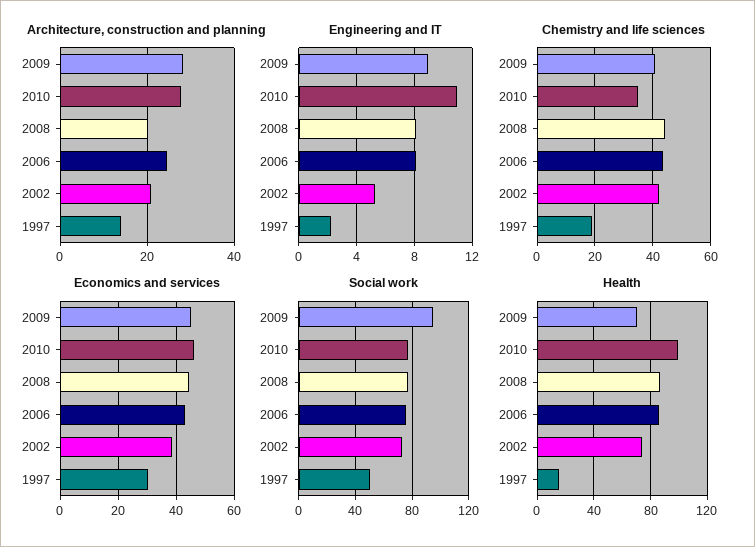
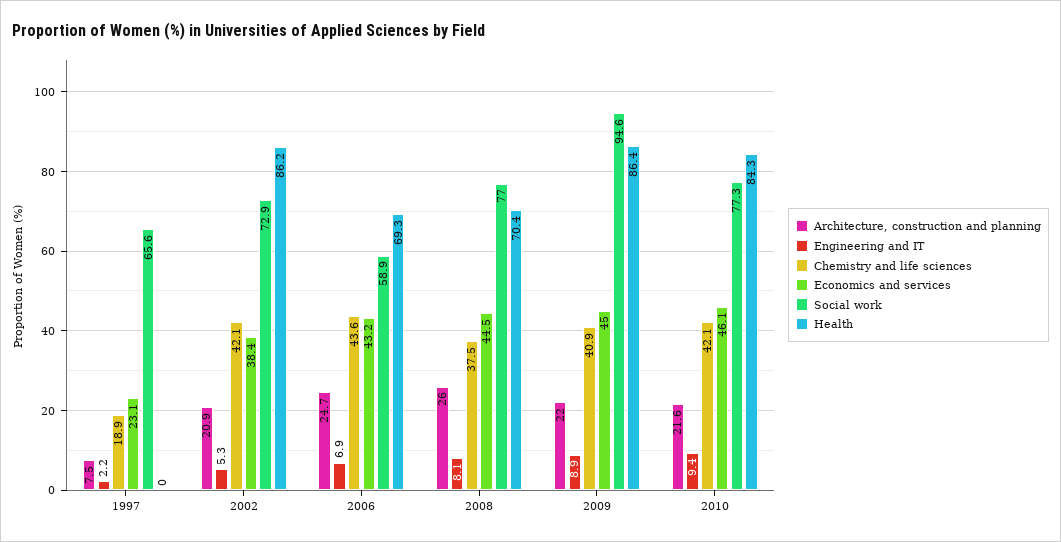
Architecture, construction and planning, 2009: 28 -> 22
Architecture, construction and planning, 2010: 28 -> 21.6
Architecture, construction and planning, 2008: 20 -> 26
Architecture, construction and planning, 1997: 14 -> 7.5
Engineering and IT, 2010: 11 -> 9.4
Engineering and IT, 2006: 8 -> 6.9
Chemistry and life sciences, 2010: 35 -> 42.1
Chemistry and life sciences, 2008: 45 -> 37.5
Economics and services, 1997: 30 -> 23.1
Social work, 2006: 75 -> 58.9
Social work, 1997: 50 -> 65.6
Health, 2009: 70 -> 86.4
Health, 2010: 100 -> 84.3
Health, 2008: 85 -> 70.4
Health, 2006: 85 -> 69.3
Health, 2002: 75 -> 86.2
Health, 1997: 15 -> 0

